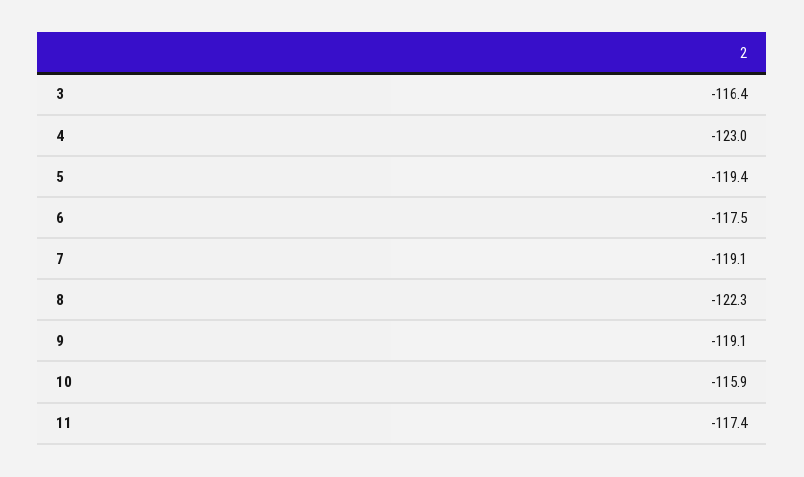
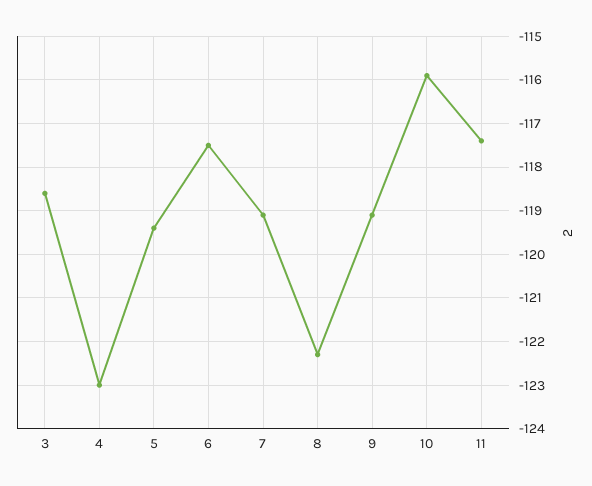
3: -116.4 -> -118.5

